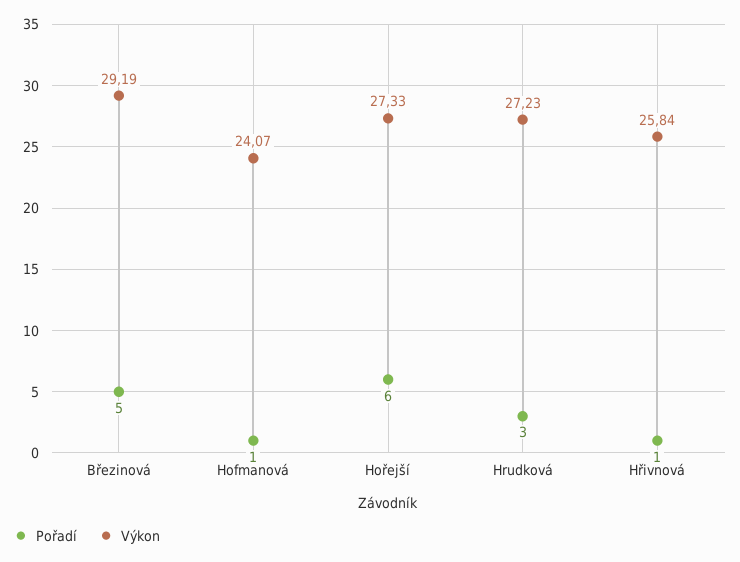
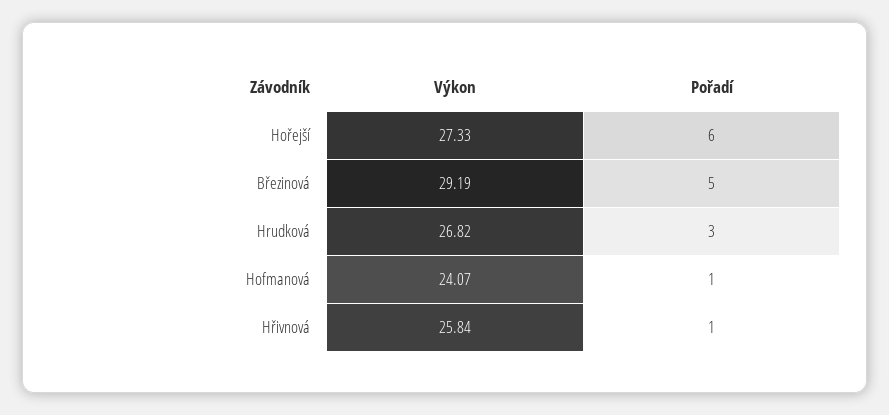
Výkon, Hrudková: 27.23 -> 26.82

